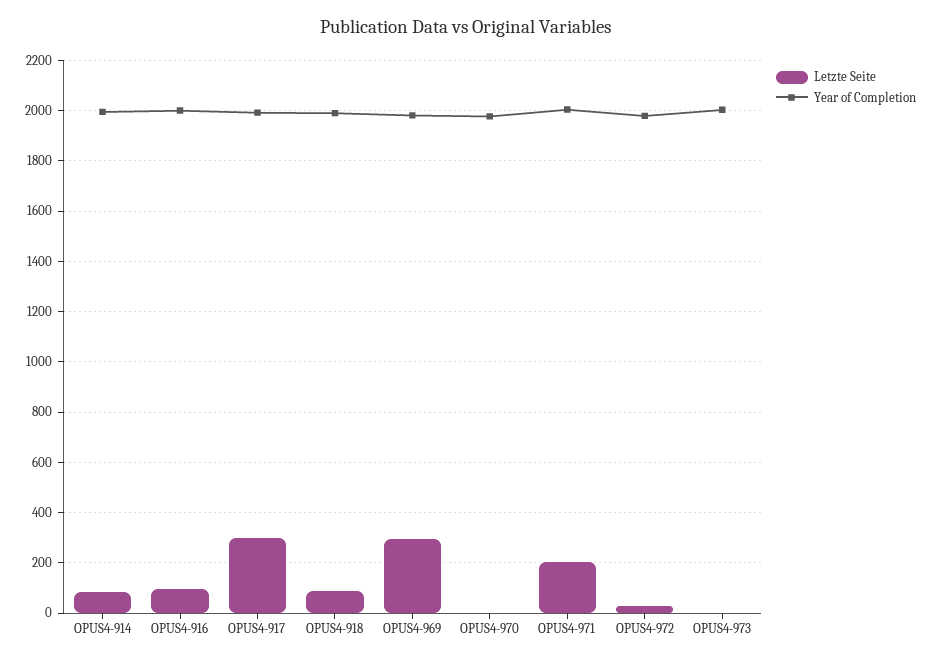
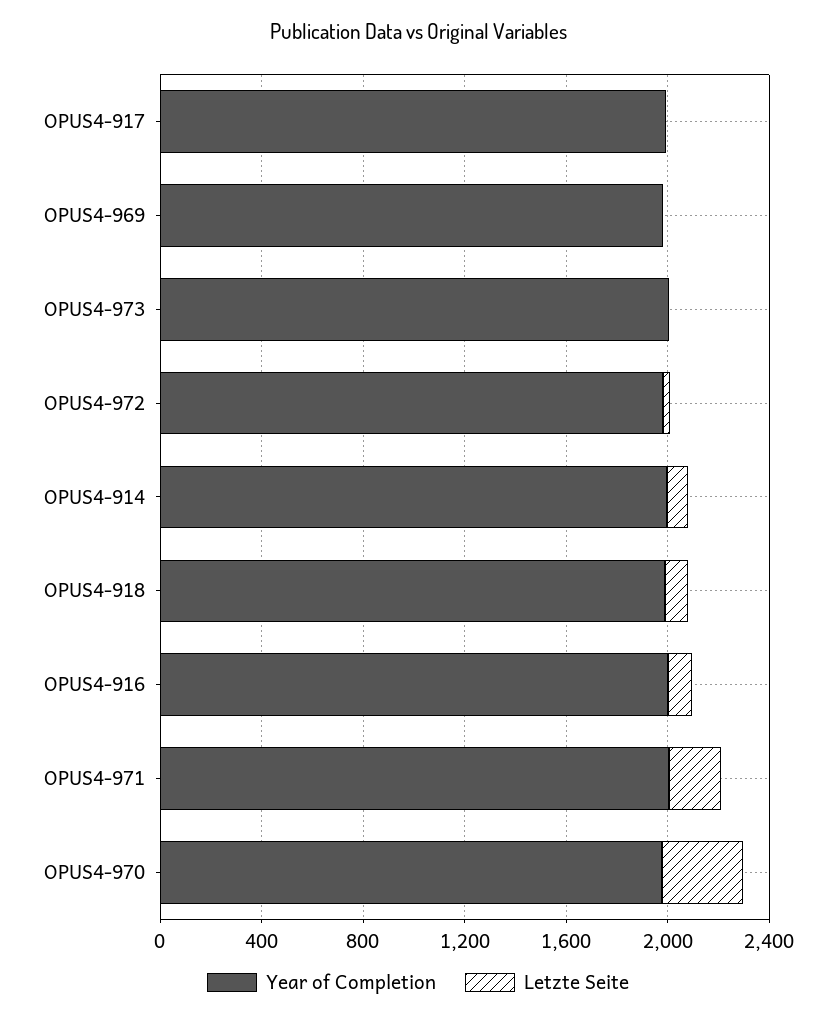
Letzte Seite, OPUS4-917: 300 -> 0
Letzte Seite, OPUS4-969: 300 -> 0
Letzte Seite, OPUS4-970: 0 -> 300

